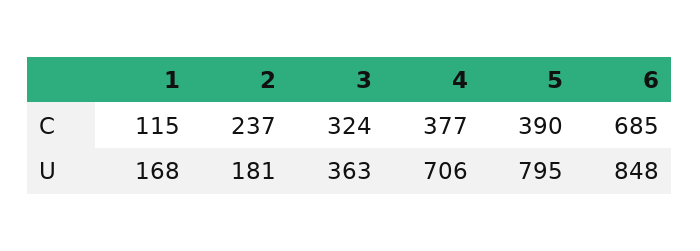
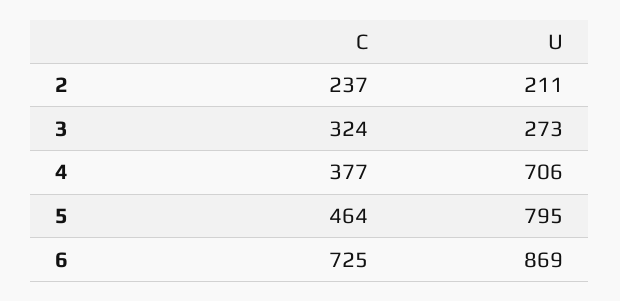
1, C: 115 -> none
5, C: 390 -> 464
6, C: 685 -> 725
1, U: 168 -> none
2, U: 181 -> 211
3, U: 363 -> 273
6, U: 848 -> 869

